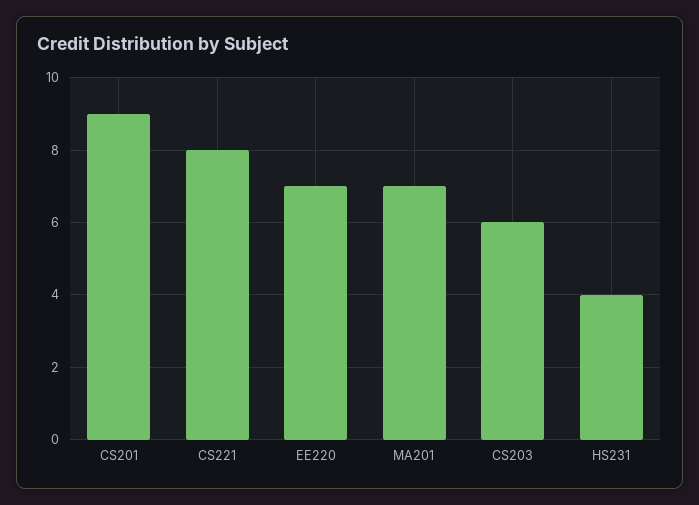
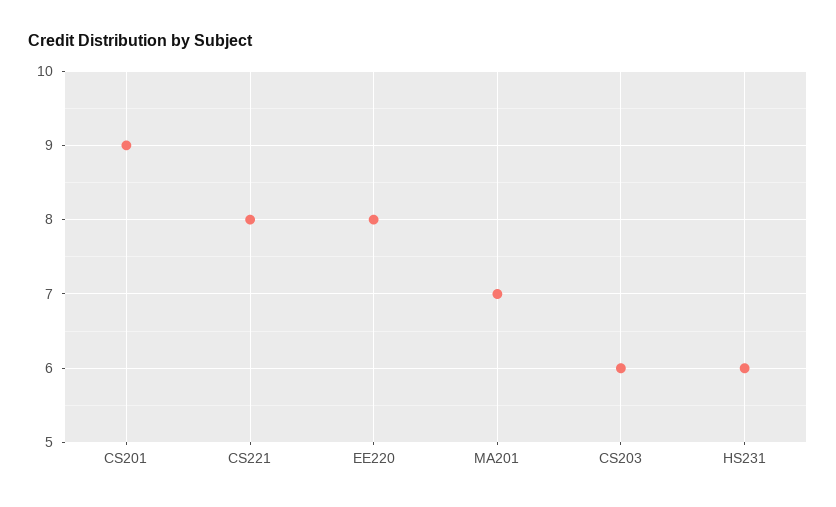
EE220: 7 -> 8
HS231: 4 -> 6

